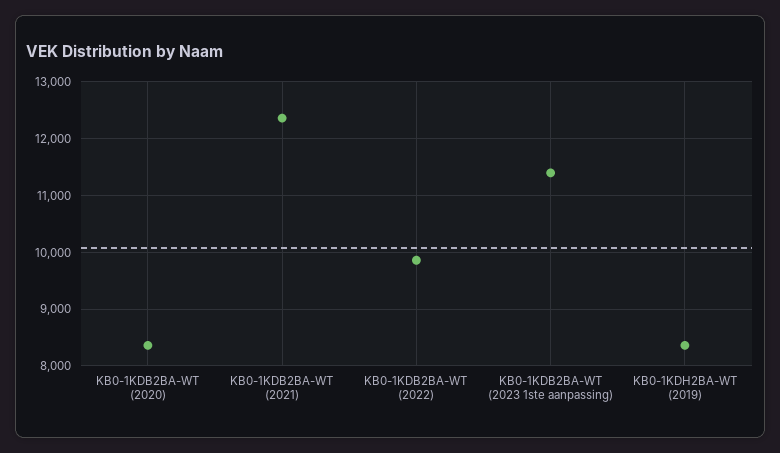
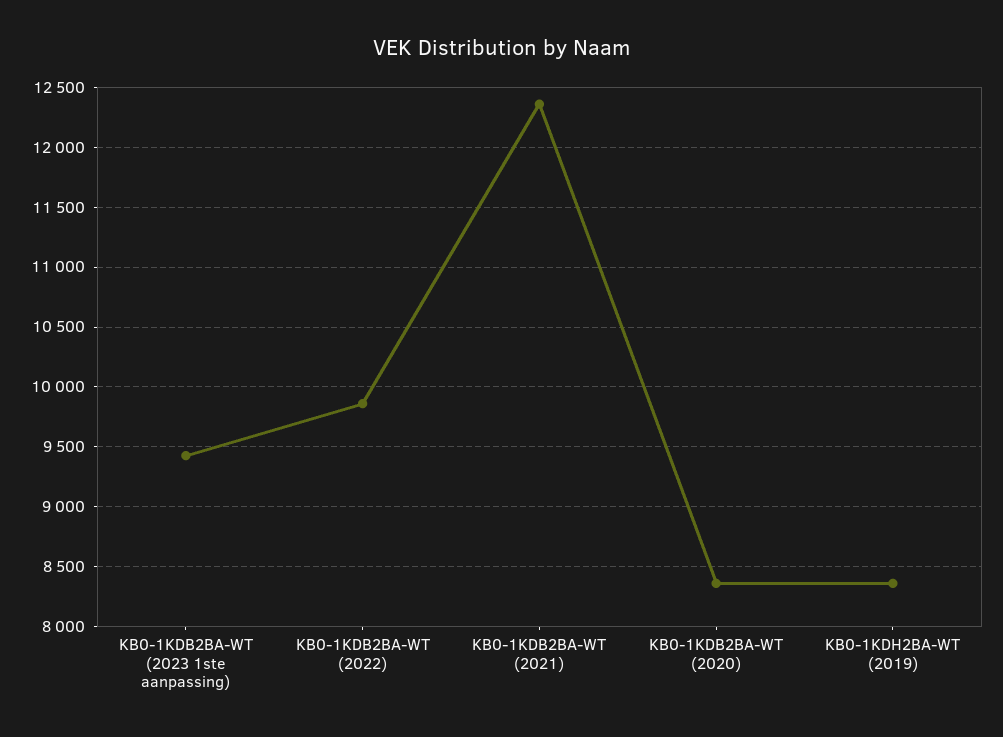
KB0-1KDB2BA-WT (2023 1ste aanpassing): 11400 -> 9400

